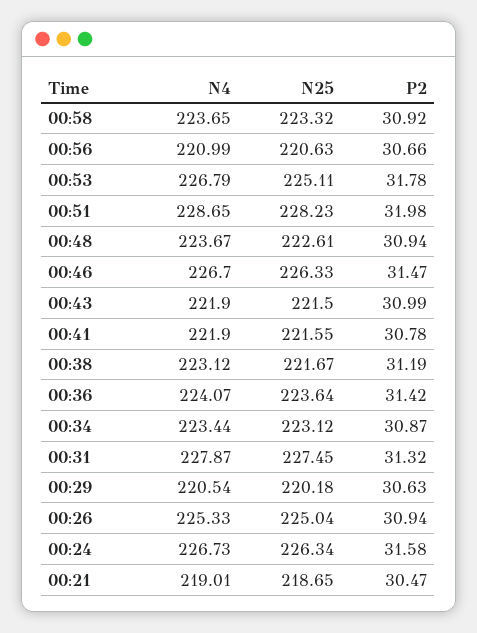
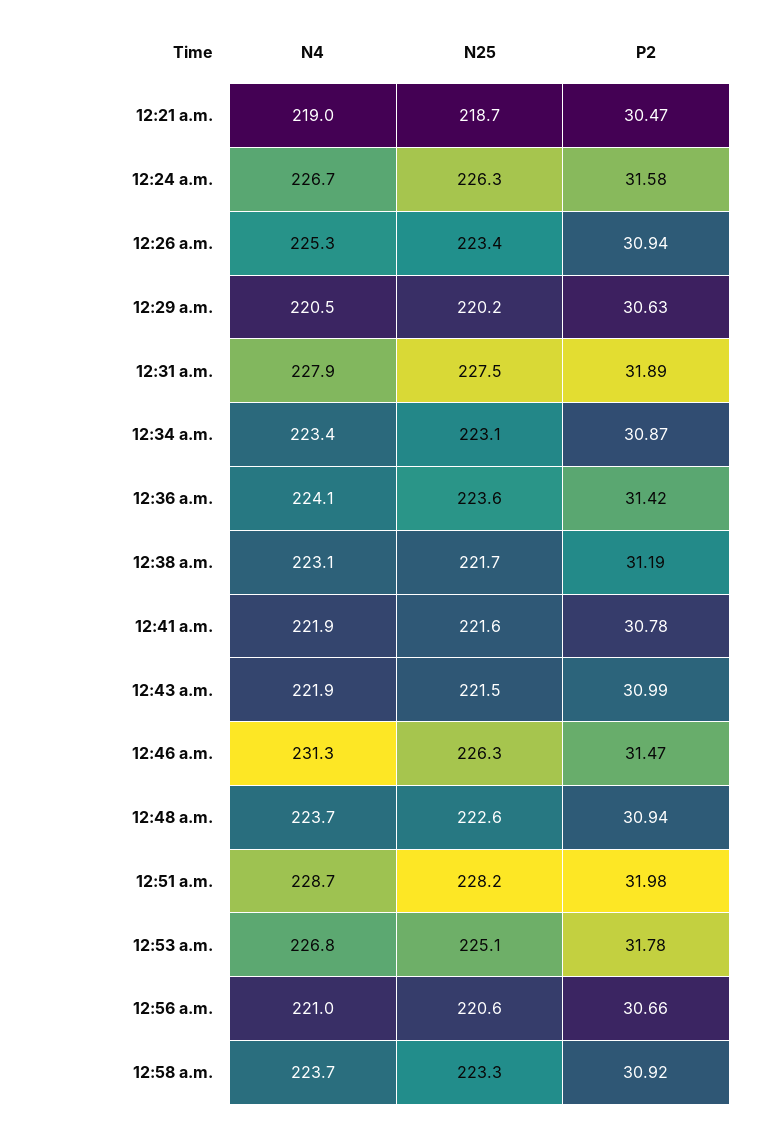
N4, 00:46: 226.7 -> 231.3
P2, 00:31: 31.32 -> 31.89
N25, 00:26: 225.04 -> 223.4

